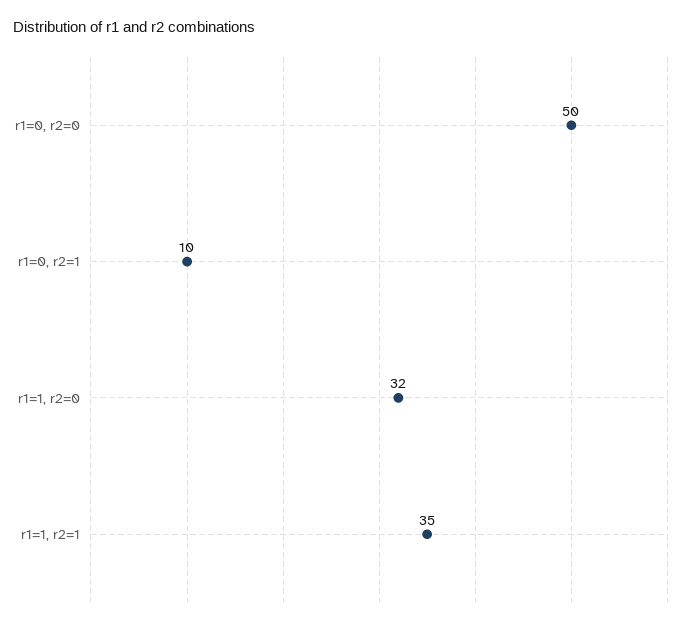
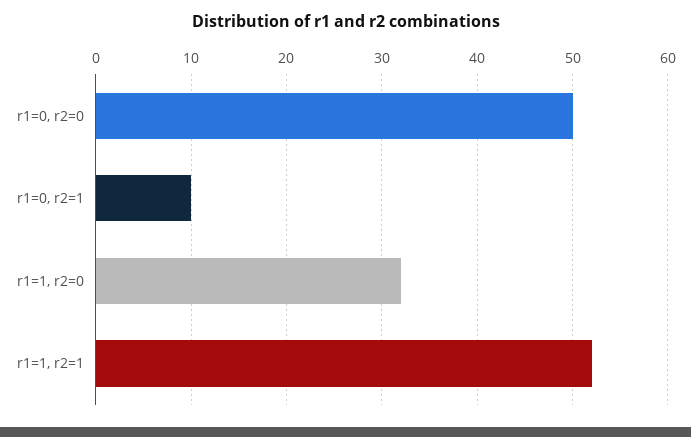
r1=1, r2=1: 35 -> 52

